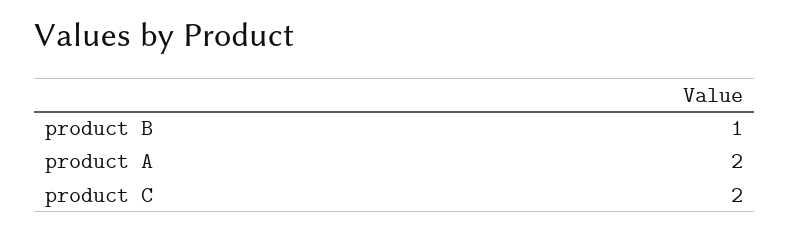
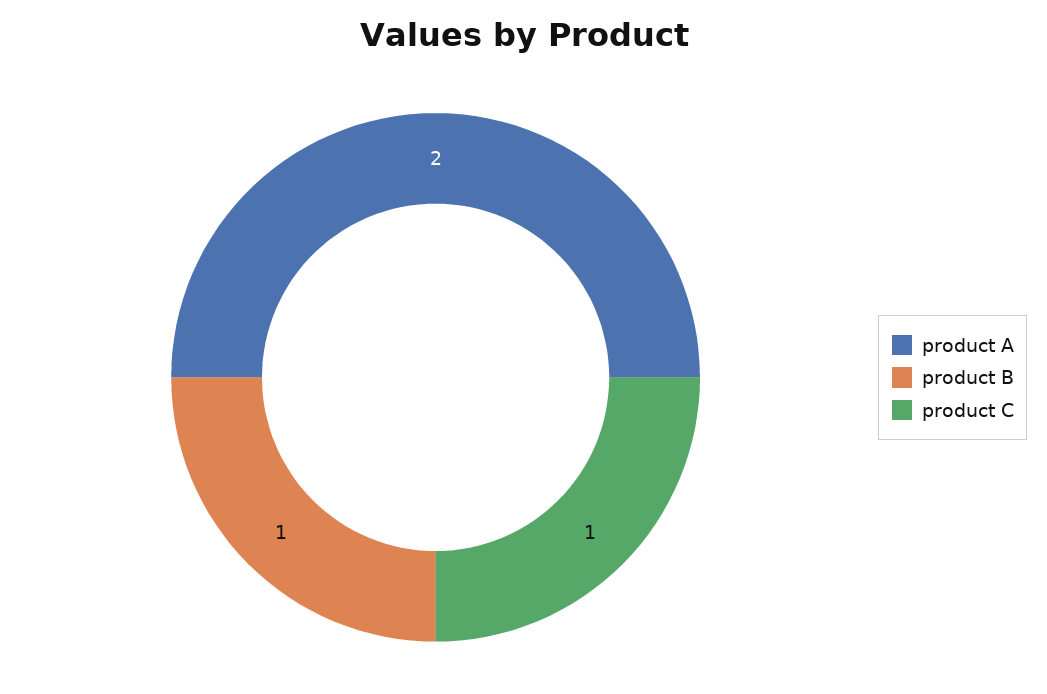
product C: 2 -> 1

